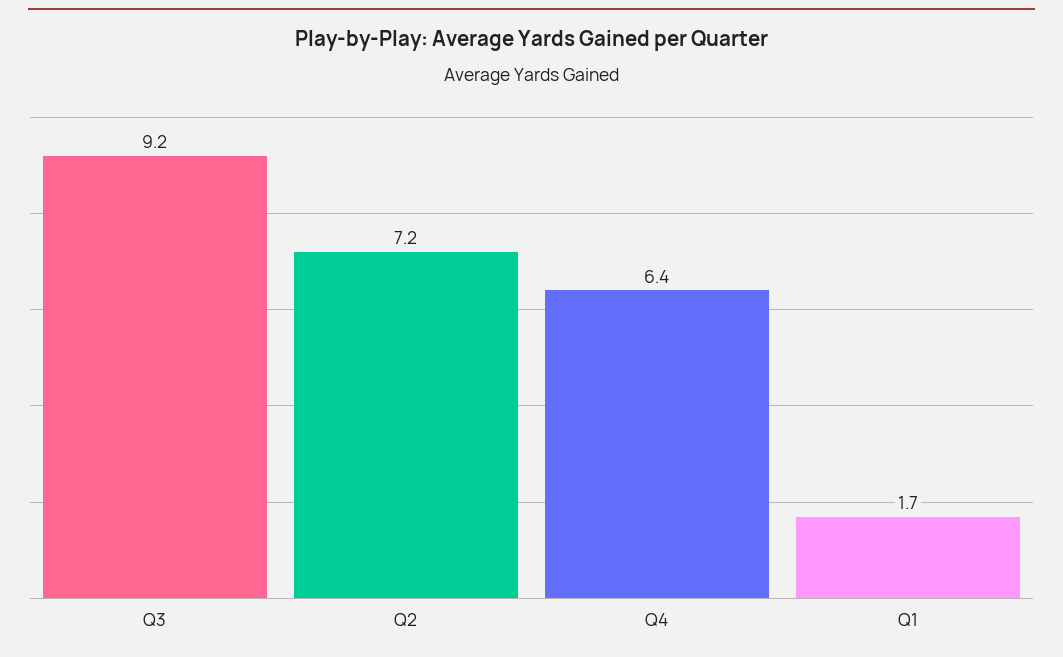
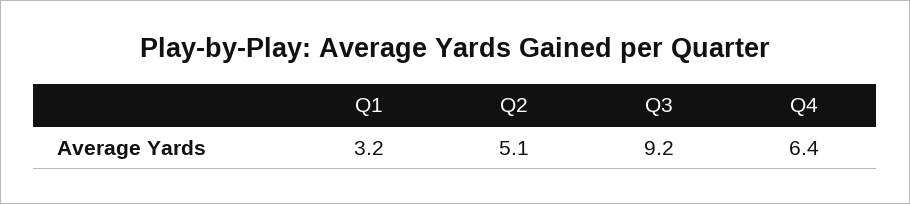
Q2: 7.2 -> 5.1
Q1: 1.7 -> 3.2

